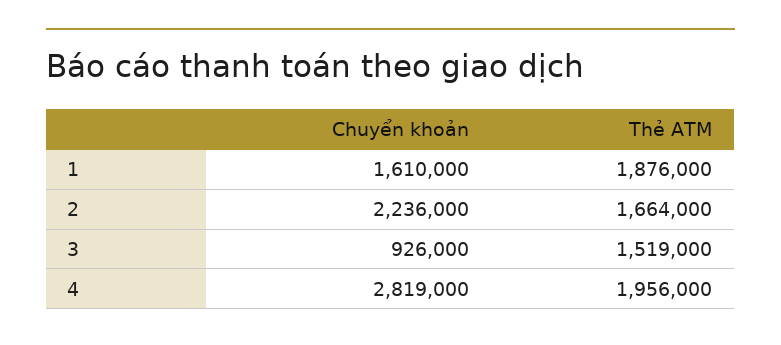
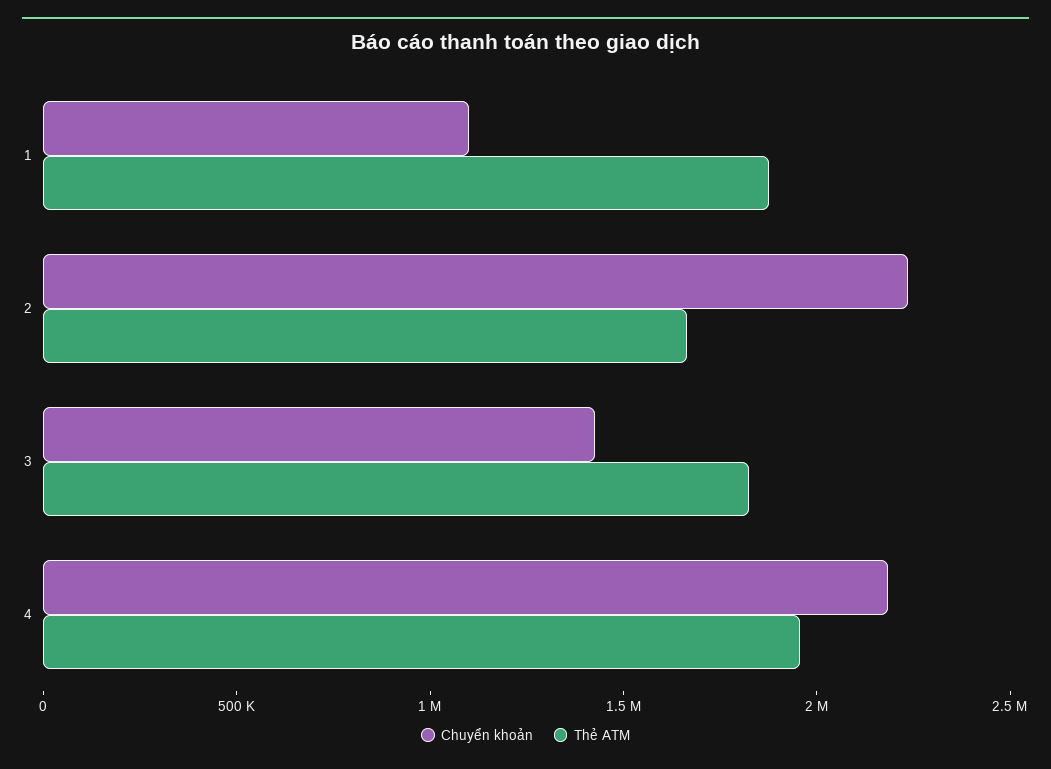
Chuyển khoản, 1: 1610000 -> 1100000
Chuyển khoản, 3: 926000 -> 1400000
Thẻ ATM, 3: 1519000 -> 1800000
Chuyển khoản, 4: 2819000 -> 2200000

